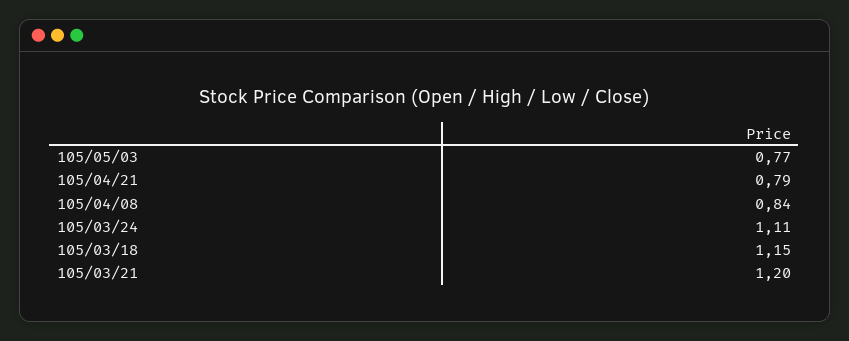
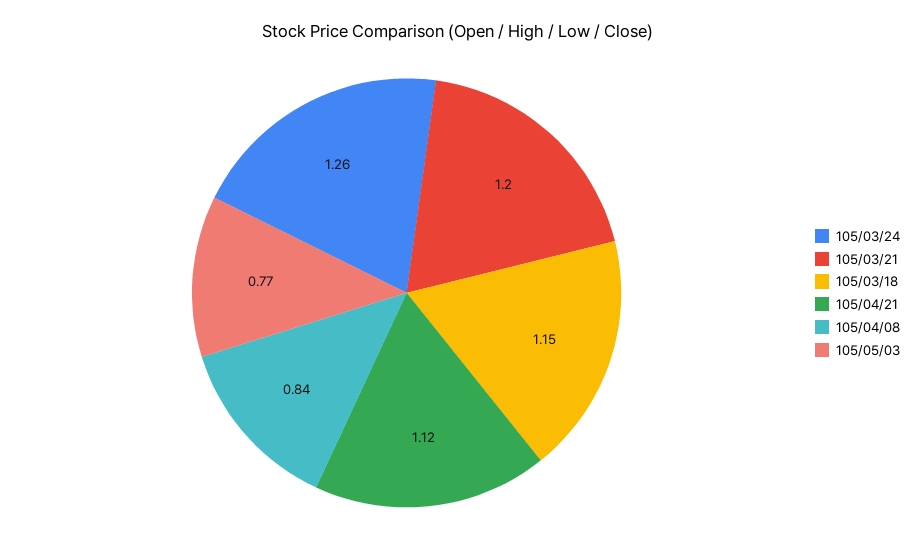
105/04/21: 0.79 -> 1.12
105/03/24: 1.11 -> 1.26

